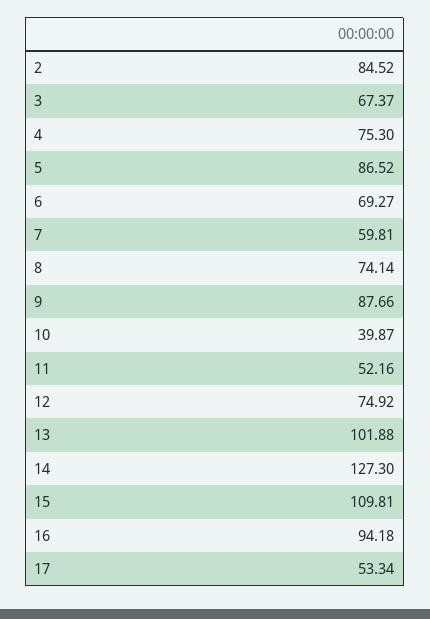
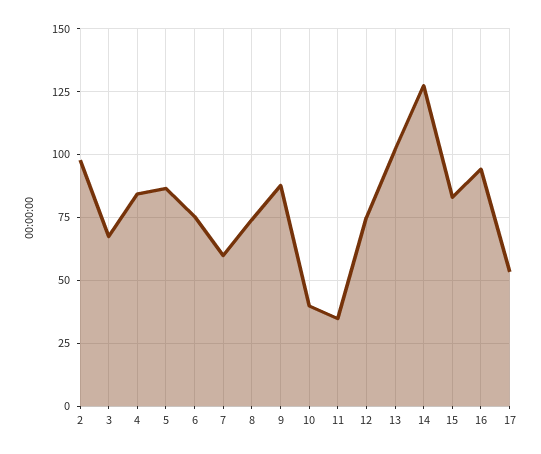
2: 84.52 -> 97.5
4: 75.3 -> 85
6: 69.27 -> 75
11: 52.16 -> 35
15: 109.81 -> 82.5

